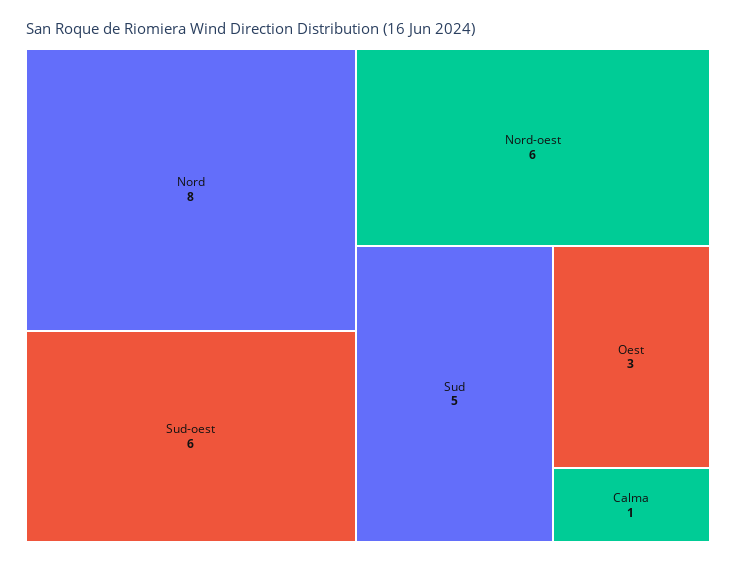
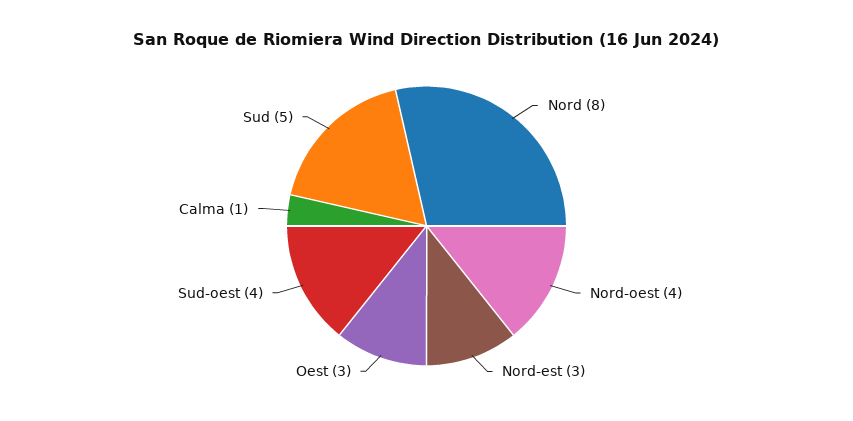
Sud-oest: 6 -> 4
Nord-oest: 6 -> 4
Nord-est: none -> 3

